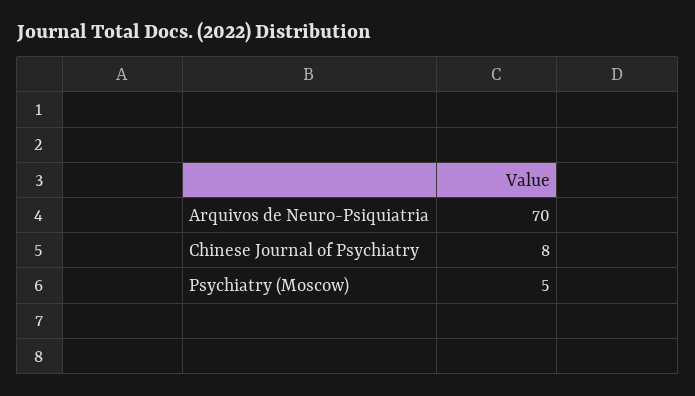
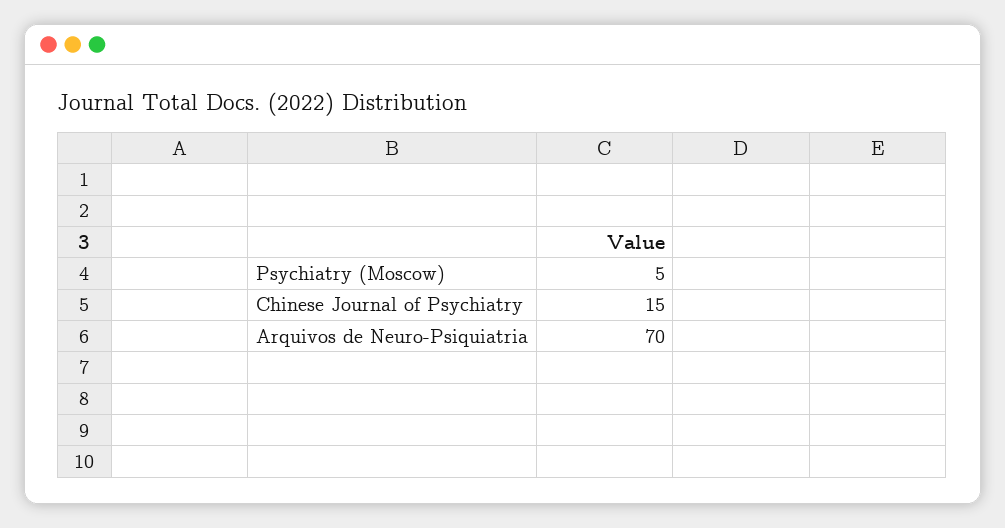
Chinese Journal of Psychiatry: 8 -> 15

